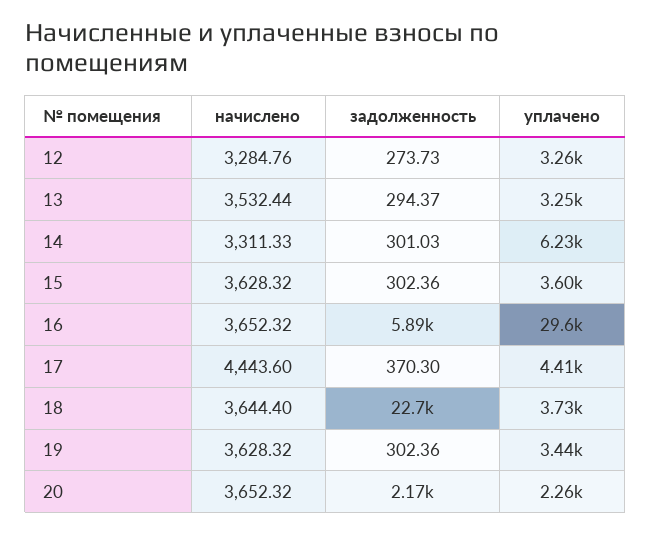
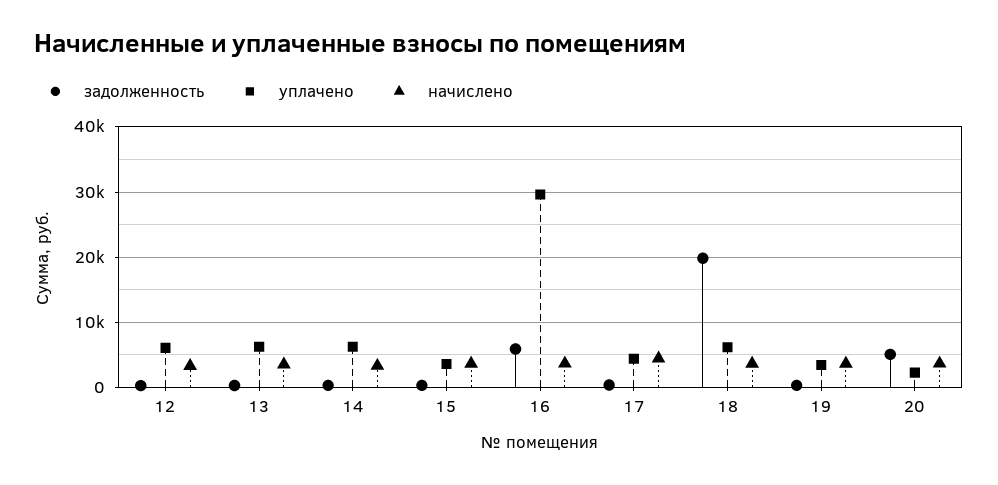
уплачено, 12: 3260 -> 6000
уплачено, 13: 3250 -> 6000
задолженность, 18: 22700 -> 20000
уплачено, 18: 3730 -> 6000
задолженность, 20: 2170 -> 5000

